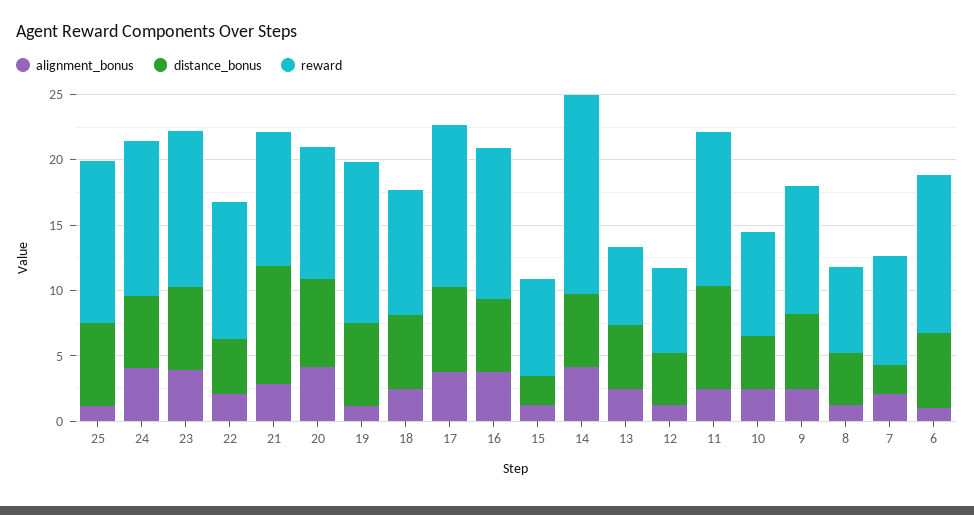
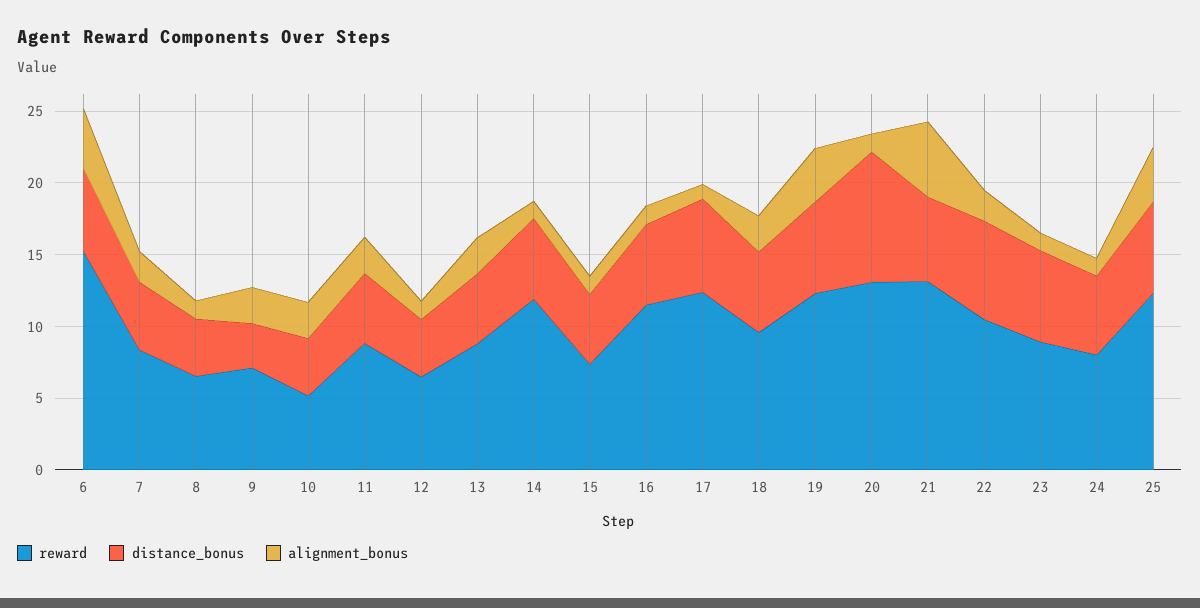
alignment_bonus, 25: 1 -> 4
alignment_bonus, 24: 4 -> 1
reward, 24: 12 -> 8
alignment_bonus, 23: 4 -> 1
reward, 23: 12 -> 9
distance_bonus, 22: 4 -> 7
alignment_bonus, 21: 3 -> 5
distance_bonus, 21: 9 -> 6
reward, 21: 10 -> 13
alignment_bonus, 20: 4 -> 1
distance_bonus, 20: 7 -> 9
reward, 20: 10 -> 13
alignment_bonus, 19: 1 -> 4
alignment_bonus, 17: 4 -> 1
alignment_bonus, 16: 4 -> 1
distance_bonus, 15: 2 -> 5
alignment_bonus, 14: 4 -> 1
reward, 14: 15 -> 12
reward, 13: 6 -> 9
distance_bonus, 11: 8 -> 5
reward, 11: 12 -> 9
reward, 10: 8 -> 5
distance_bonus, 9: 6 -> 3
reward, 9: 10 -> 7
distance_bonus, 7: 2 -> 5
alignment_bonus, 6: 1 -> 4
reward, 6: 12 -> 15

